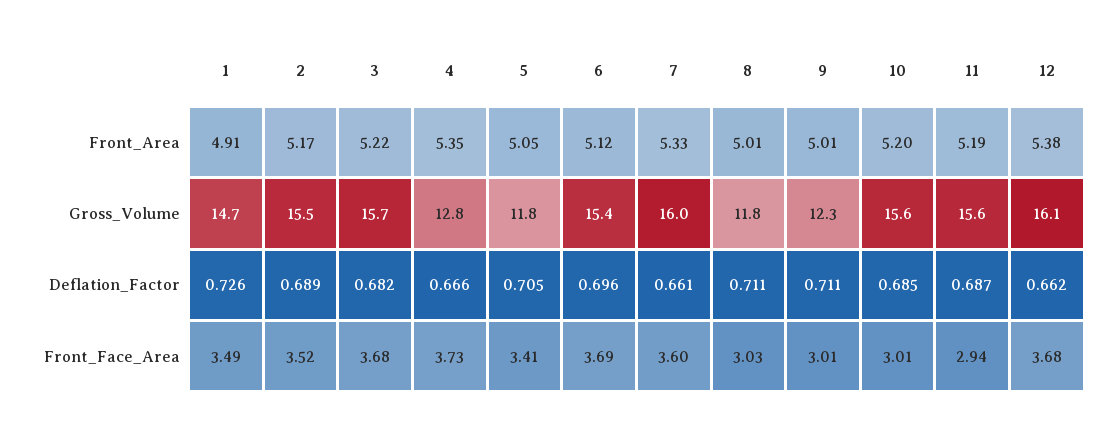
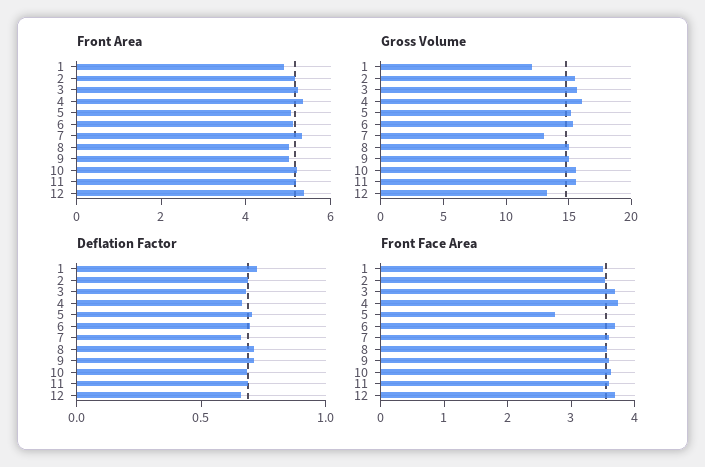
Gross_Volume, 1: 14.7 -> 12
Gross_Volume, 4: 12.8 -> 16
Gross_Volume, 5: 11.8 -> 15
Gross_Volume, 7: 16 -> 13
Gross_Volume, 8: 11.8 -> 15
Gross_Volume, 9: 12.3 -> 15
Gross_Volume, 12: 16.1 -> 13
Front_Face_Area, 5: 3.41 -> 2.8
Front_Face_Area, 8: 3.03 -> 3.6
Front_Face_Area, 9: 3.01 -> 3.6
Front_Face_Area, 10: 3.01 -> 3.6
Front_Face_Area, 11: 2.94 -> 3.6

